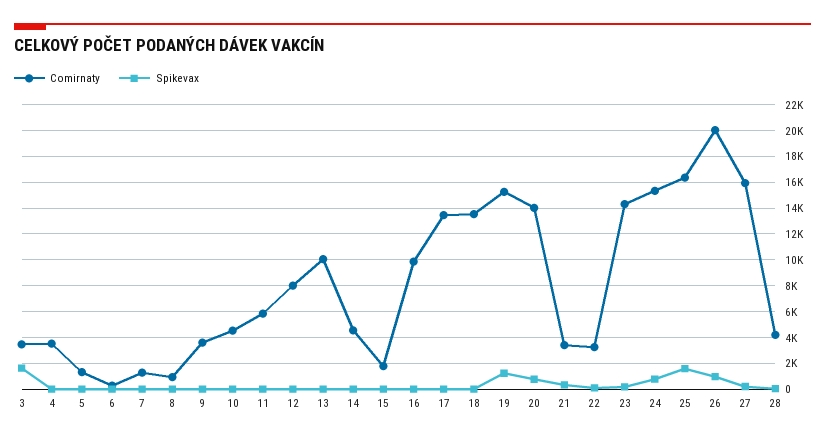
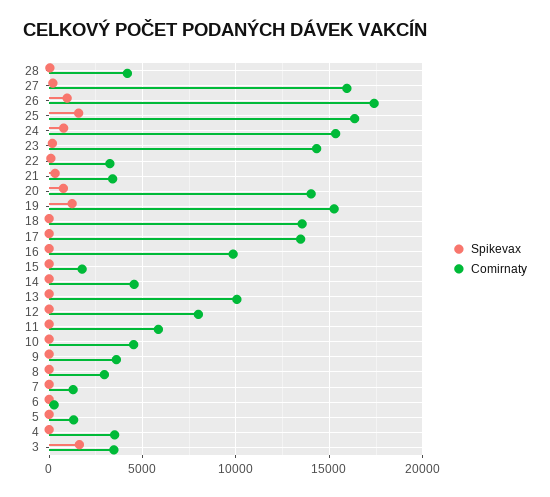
Comirnaty, 8: 1000 -> 3000
Comirnaty, 26: 20000 -> 17500

